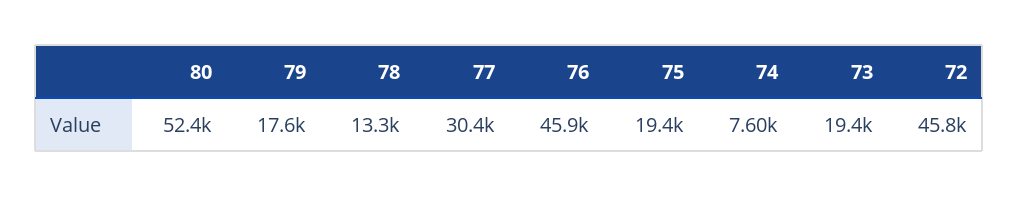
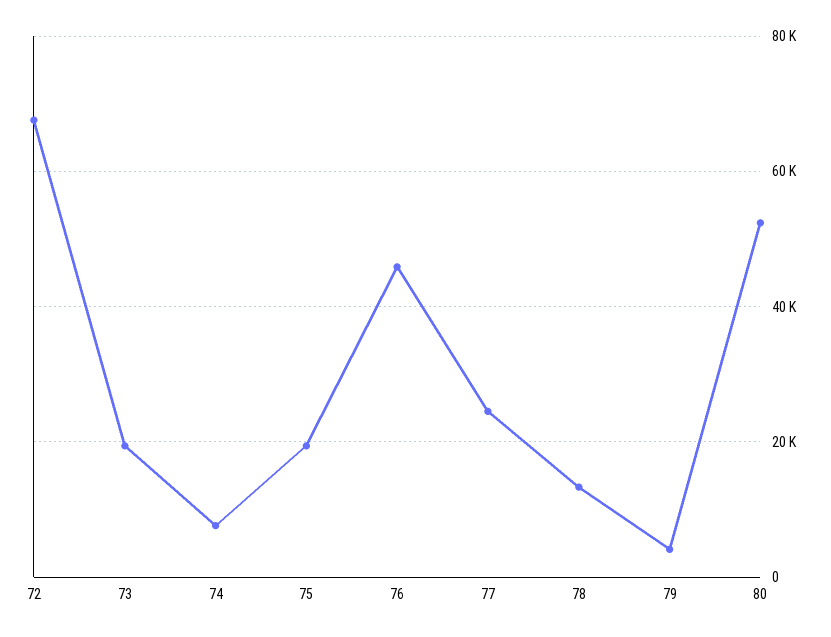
79: 17600 -> 4000
77: 30400 -> 24000
72: 45800 -> 68000

